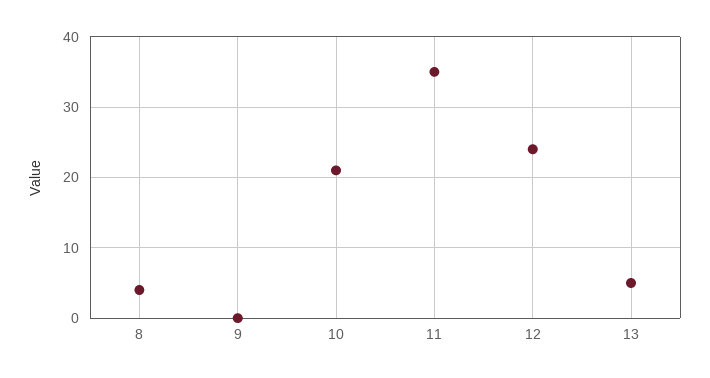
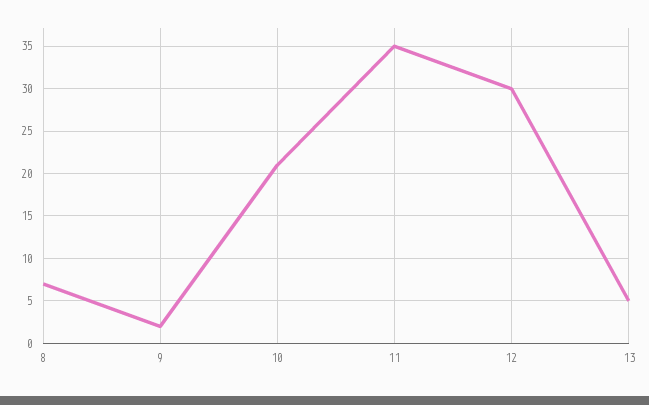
8: 4 -> 7
9: 0 -> 2
12: 24 -> 30

